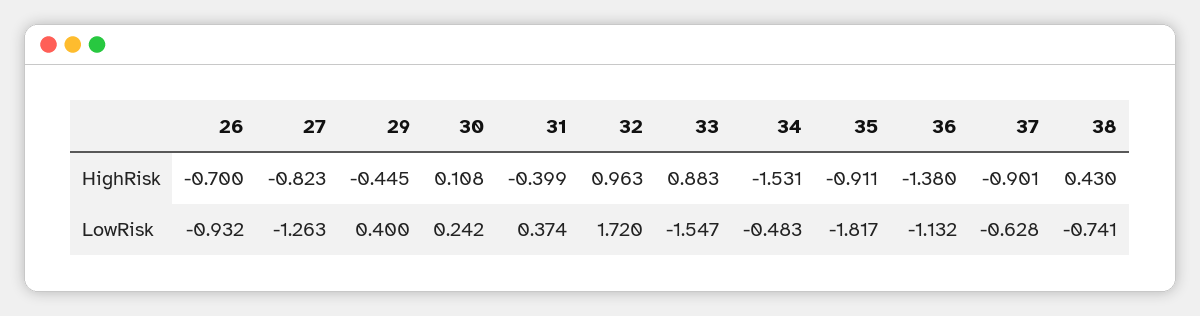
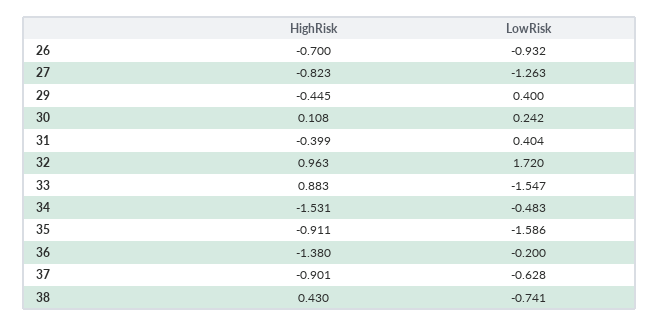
31, LowRisk: 0.374 -> 0.404
35, LowRisk: -1.817 -> -1.586
36, LowRisk: -1.132 -> -0.2

